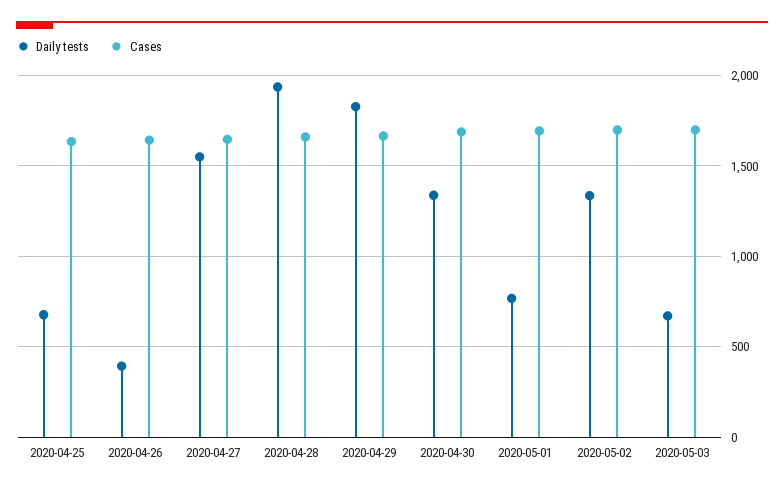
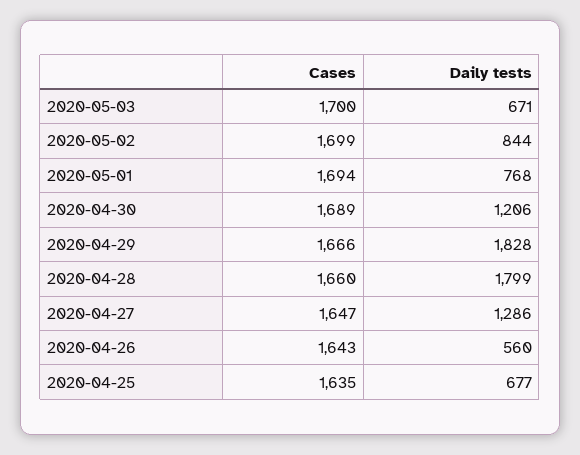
Daily tests, 2020-04-26: 400 -> 560
Daily tests, 2020-04-27: 1550 -> 1286
Daily tests, 2020-04-28: 1950 -> 1799
Daily tests, 2020-04-30: 1350 -> 1206
Daily tests, 2020-05-02: 1350 -> 844

